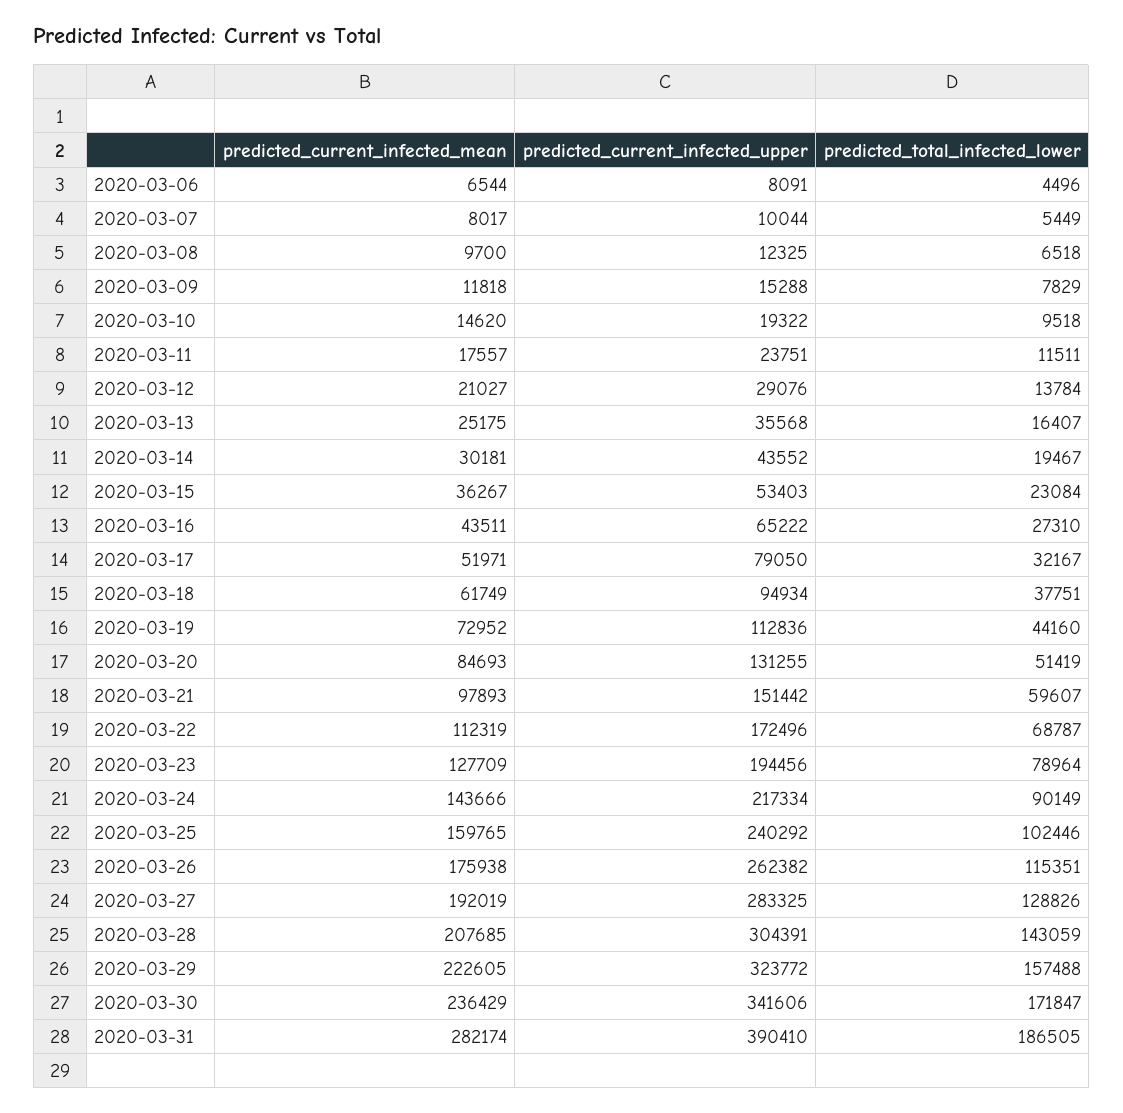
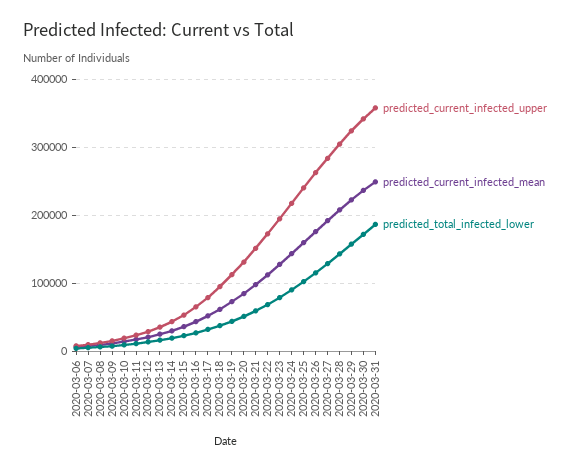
predicted_current_infected_mean, 2020-03-31: 282174 -> 250000
predicted_current_infected_upper, 2020-03-31: 390410 -> 360000

